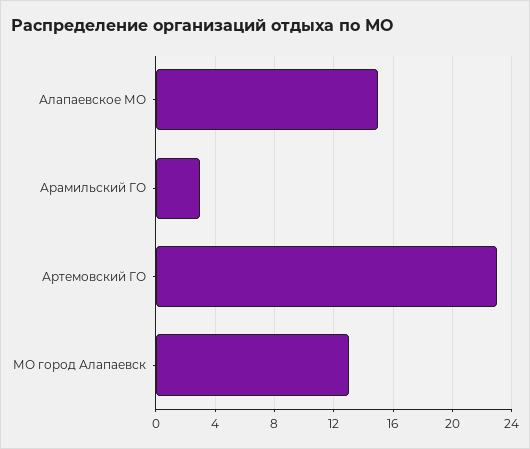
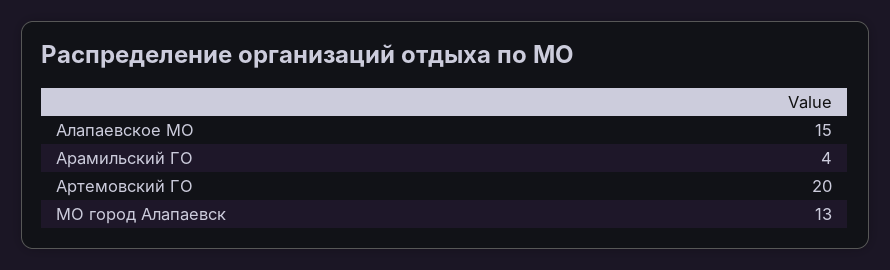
Арамильский ГО: 3 -> 4
Артемовский ГО: 23 -> 20

